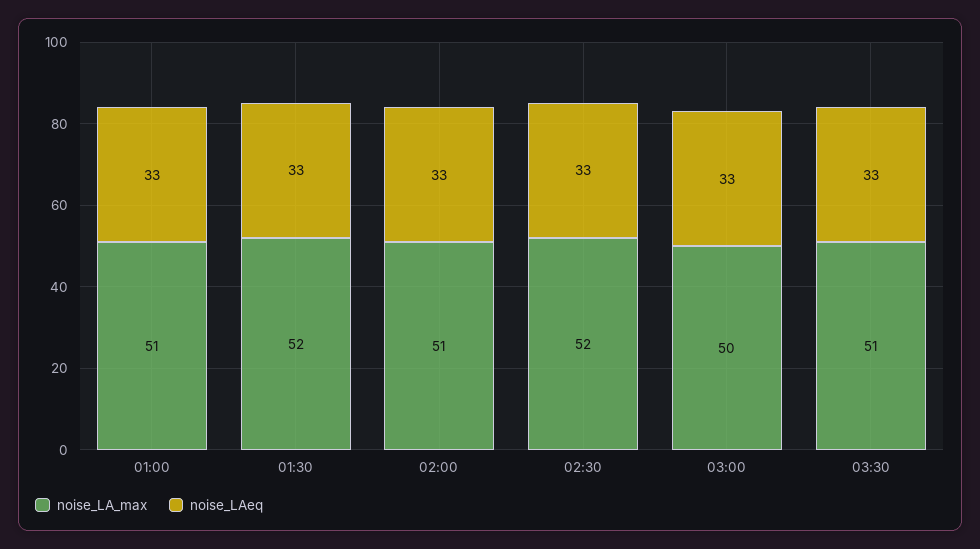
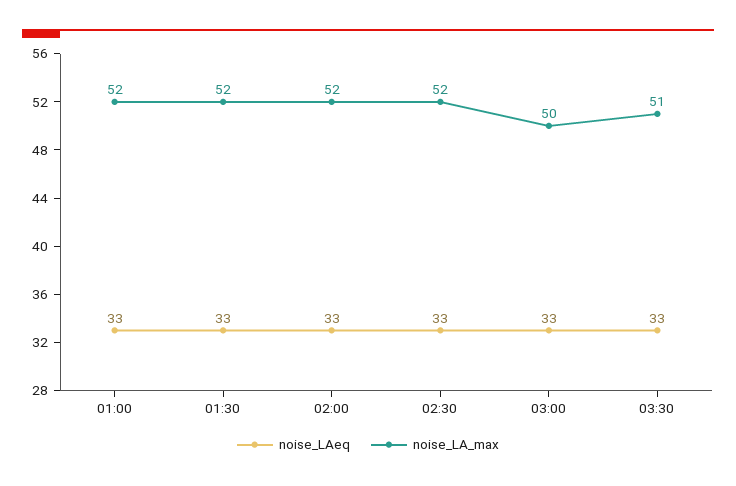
noise_LA_max, 01:00: 51 -> 52
noise_LA_max, 02:00: 51 -> 52

